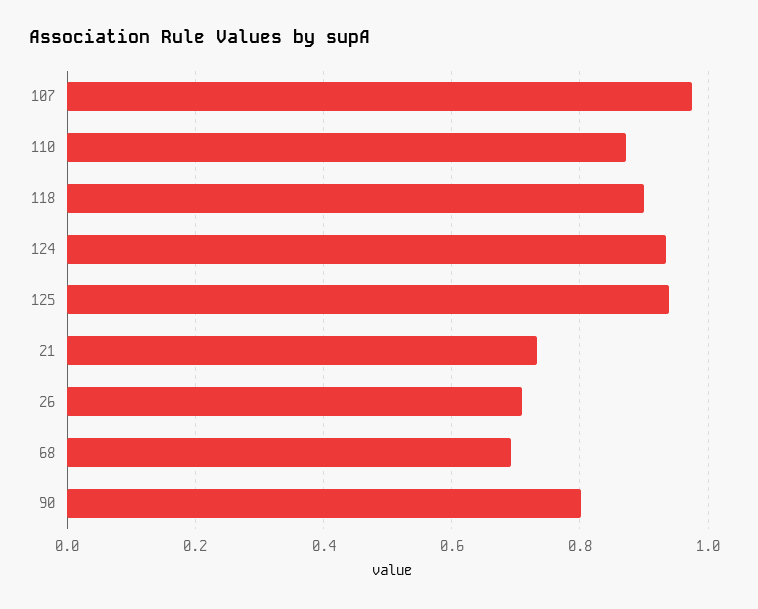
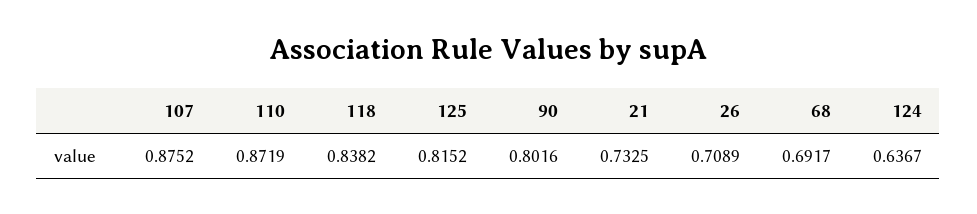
107: 0.98 -> 0.8752
118: 0.9 -> 0.8382
124: 0.94 -> 0.6367
125: 0.94 -> 0.8152

